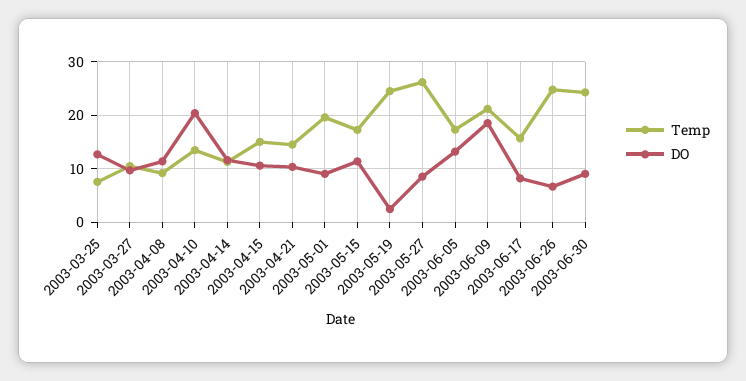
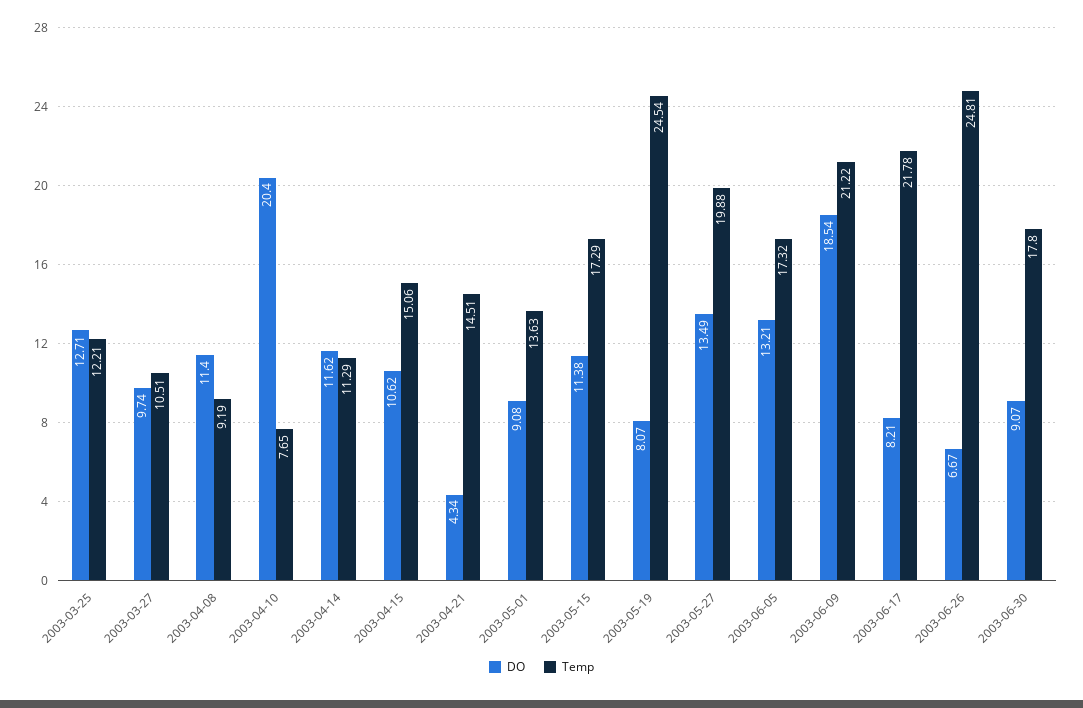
Temp, 2003-03-25: 8 -> 12.21
Temp, 2003-04-10: 14 -> 7.65
DO, 2003-04-21: 10 -> 4.34
Temp, 2003-05-01: 20 -> 13.63
DO, 2003-05-19: 2 -> 8.07
Temp, 2003-05-27: 26 -> 19.88
DO, 2003-05-27: 8 -> 13.49
Temp, 2003-06-17: 16 -> 21.78
Temp, 2003-06-30: 24 -> 17.8

